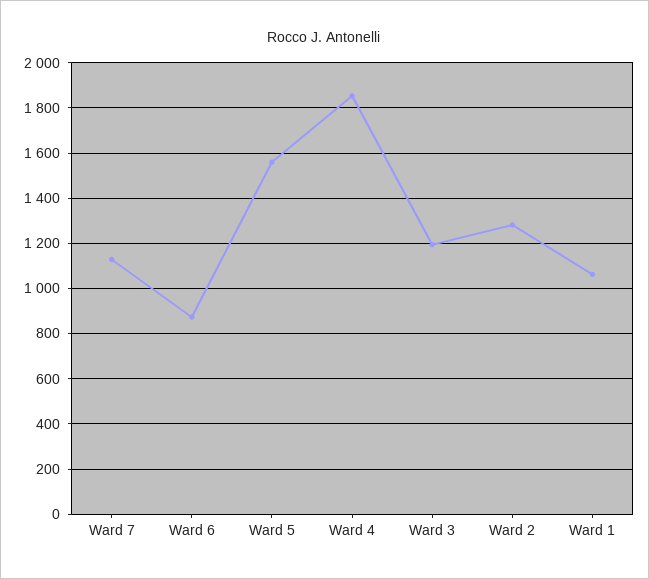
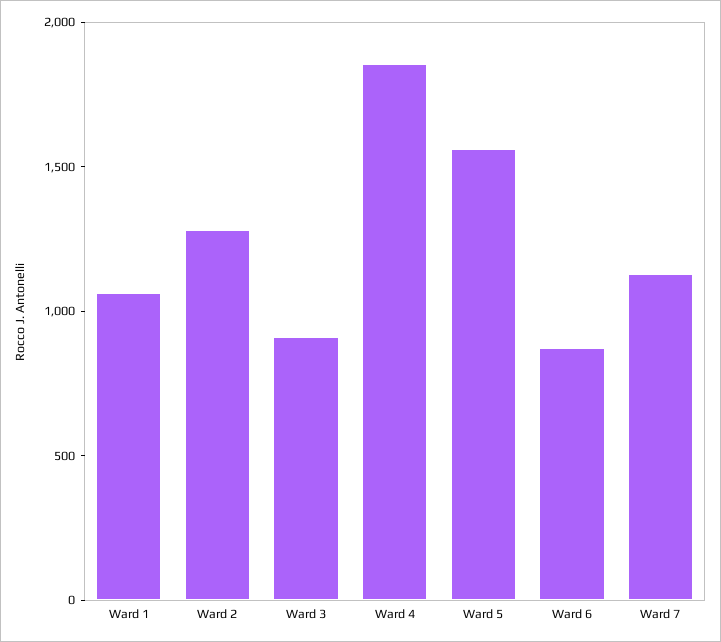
Ward 3: 1200 -> 900

